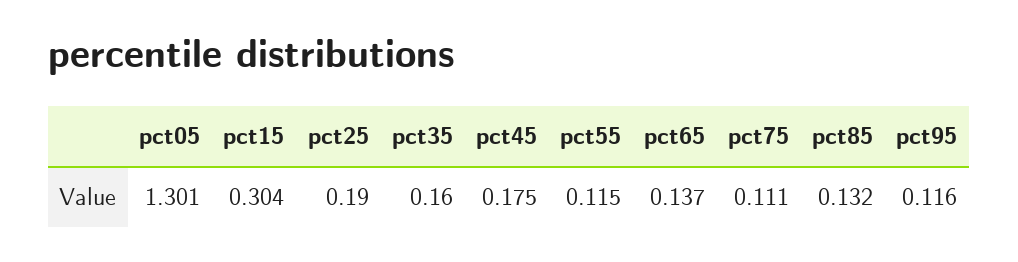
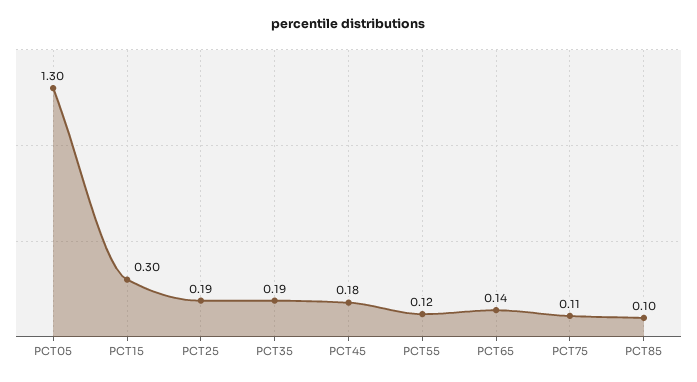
pct35: 0.16 -> 0.19
pct85: 0.132 -> 0.1
pct95: 0.116 -> none

